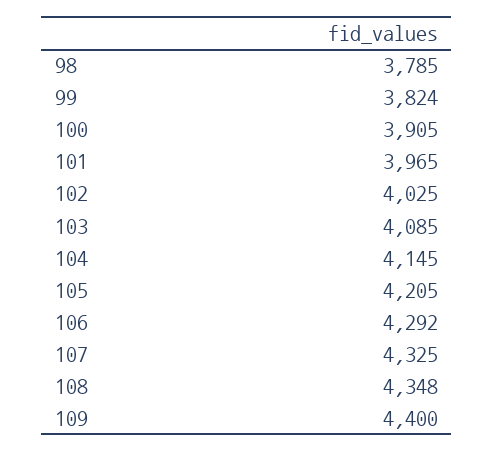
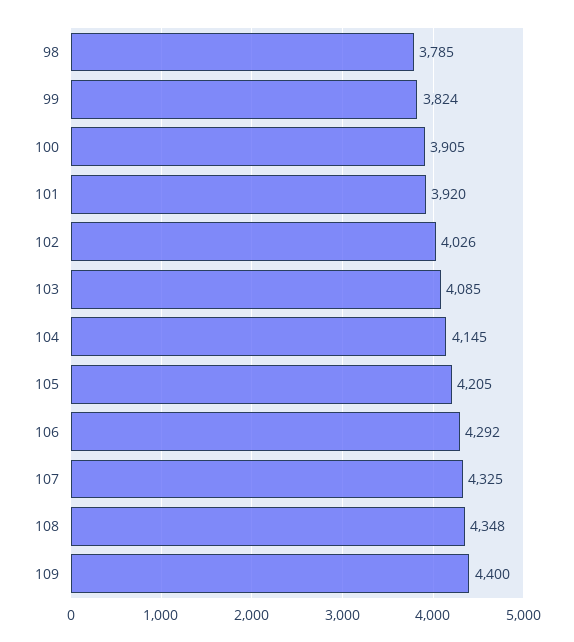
101: 3965 -> 3920
102: 4025 -> 4026

